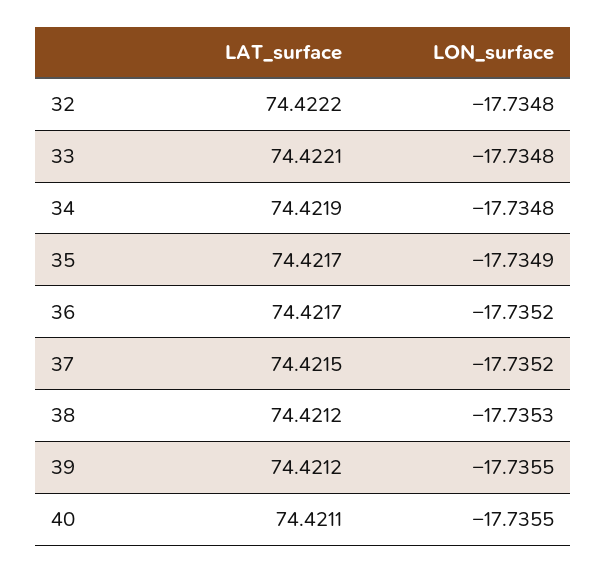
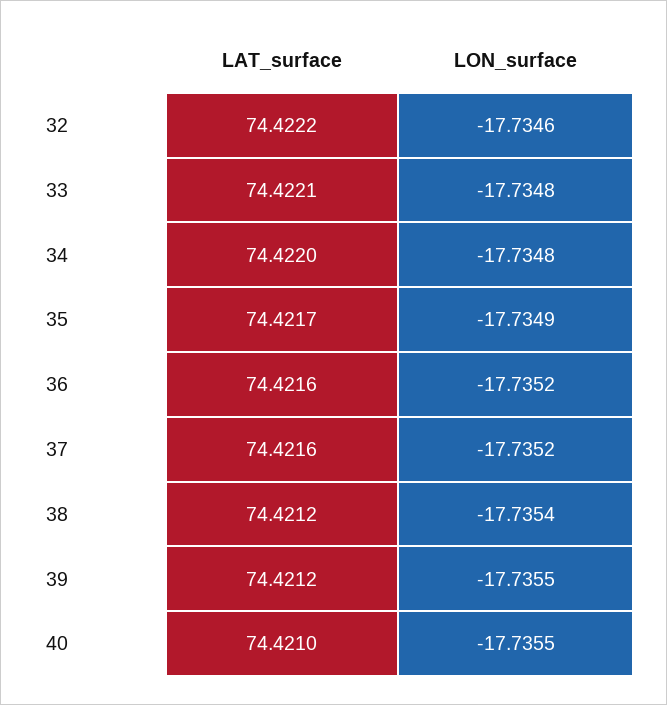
LON_surface, 32: -17.7348 -> -17.7346
LAT_surface, 34: 74.4219 -> 74.422
LAT_surface, 36: 74.4217 -> 74.4216
LAT_surface, 37: 74.4215 -> 74.4216
LON_surface, 38: -17.7353 -> -17.7354
LAT_surface, 40: 74.4211 -> 74.421

